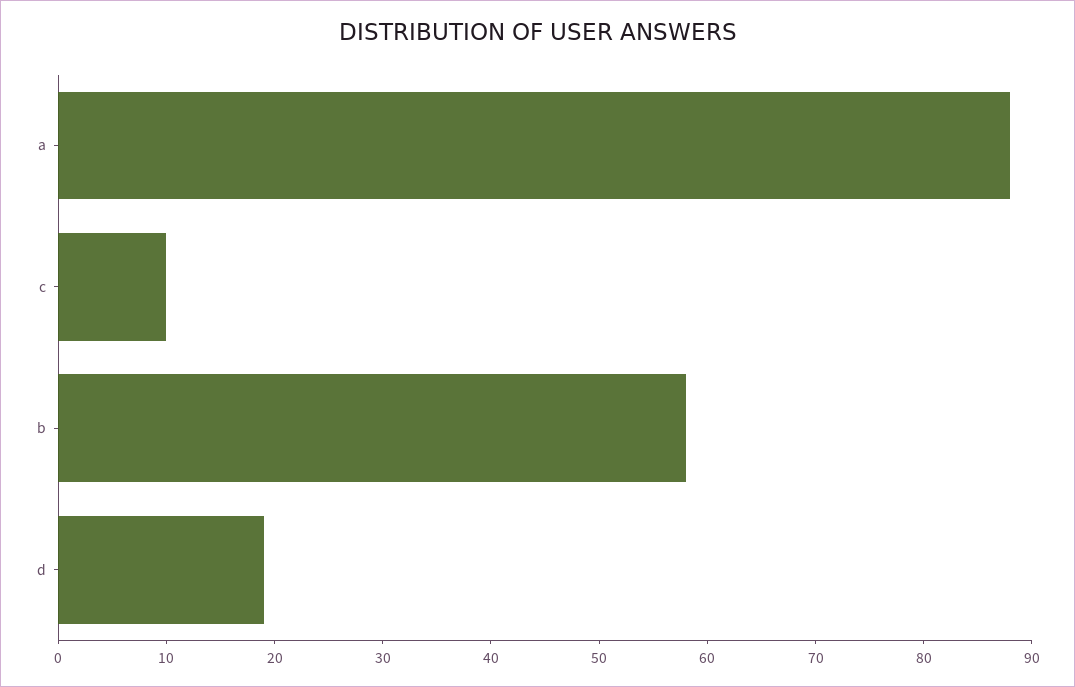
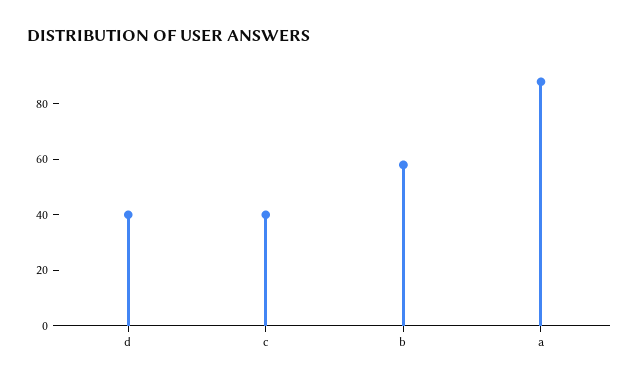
c: 10 -> 40
d: 19 -> 40

